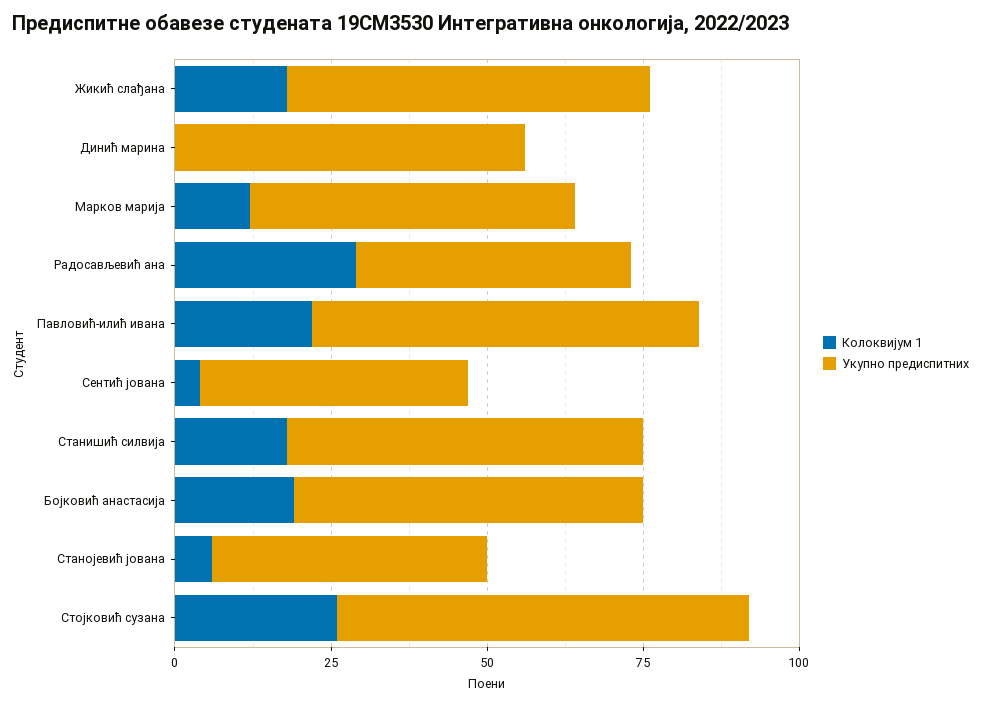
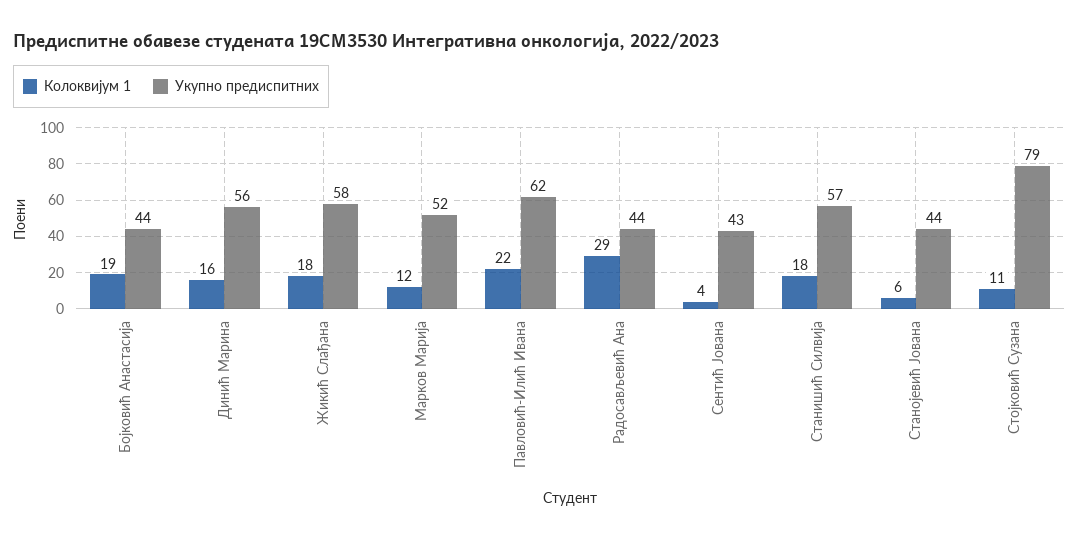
Колоквијум 1, Динић марина: 0 -> 16
Укупно предиспитних, Бојковић анастасија: 55 -> 44
Колоквијум 1, Стојковић сузана: 25 -> 11
Укупно предиспитних, Стојковић сузана: 65 -> 79

